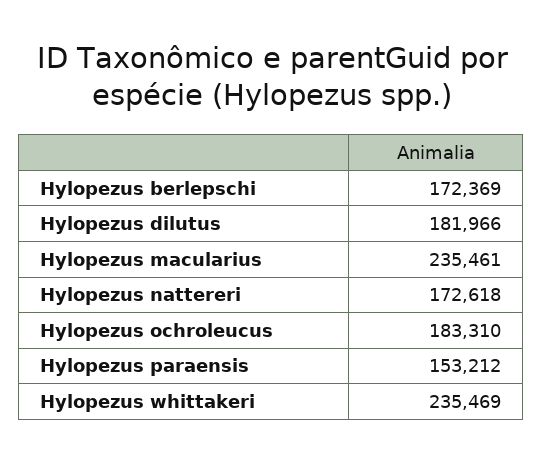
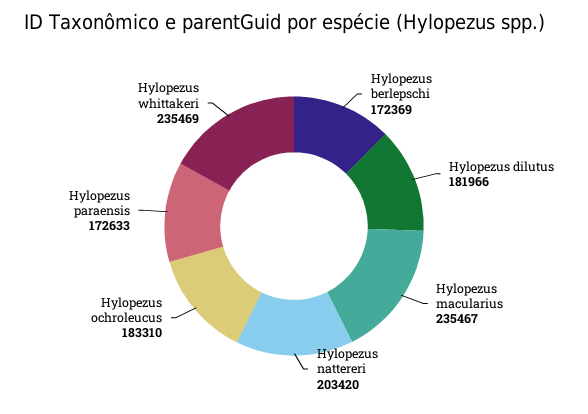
Hylopezus macularius: 235461 -> 235467
Hylopezus nattereri: 172618 -> 203420
Hylopezus paraensis: 153212 -> 172633

